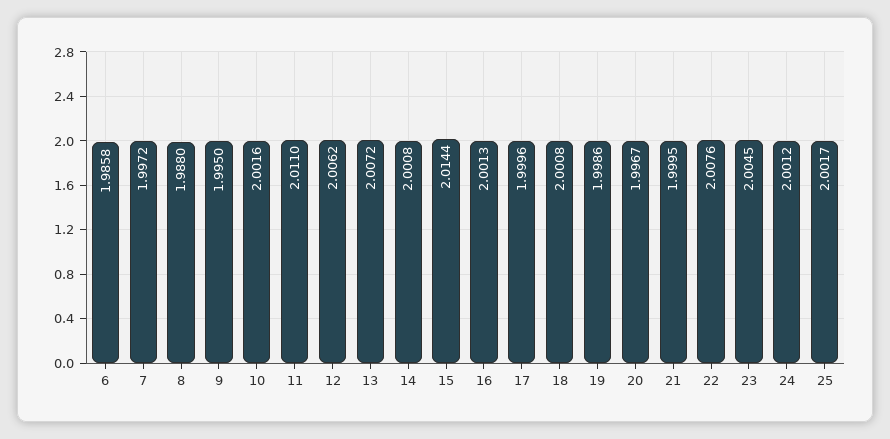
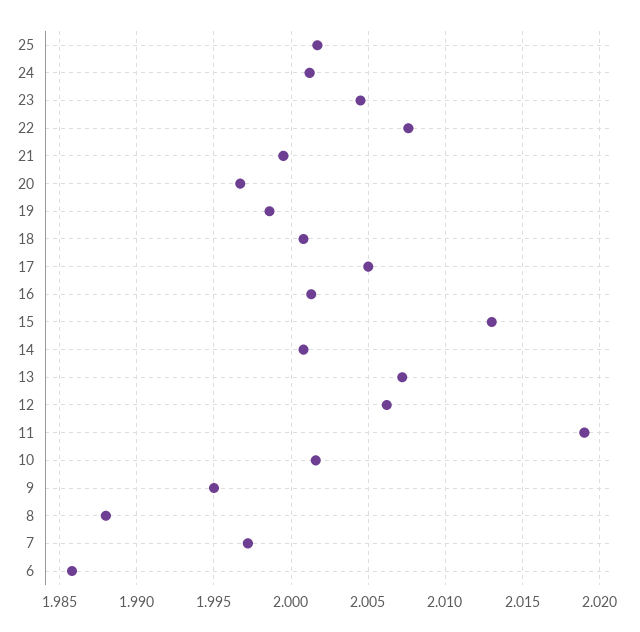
11: 2.011 -> 2.019
15: 2.0144 -> 2.013
17: 1.9996 -> 2.005

